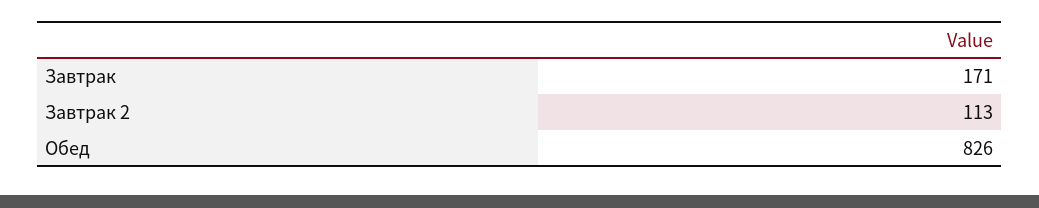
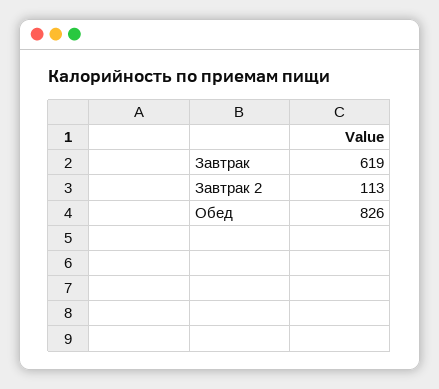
Завтрак: 171 -> 619

